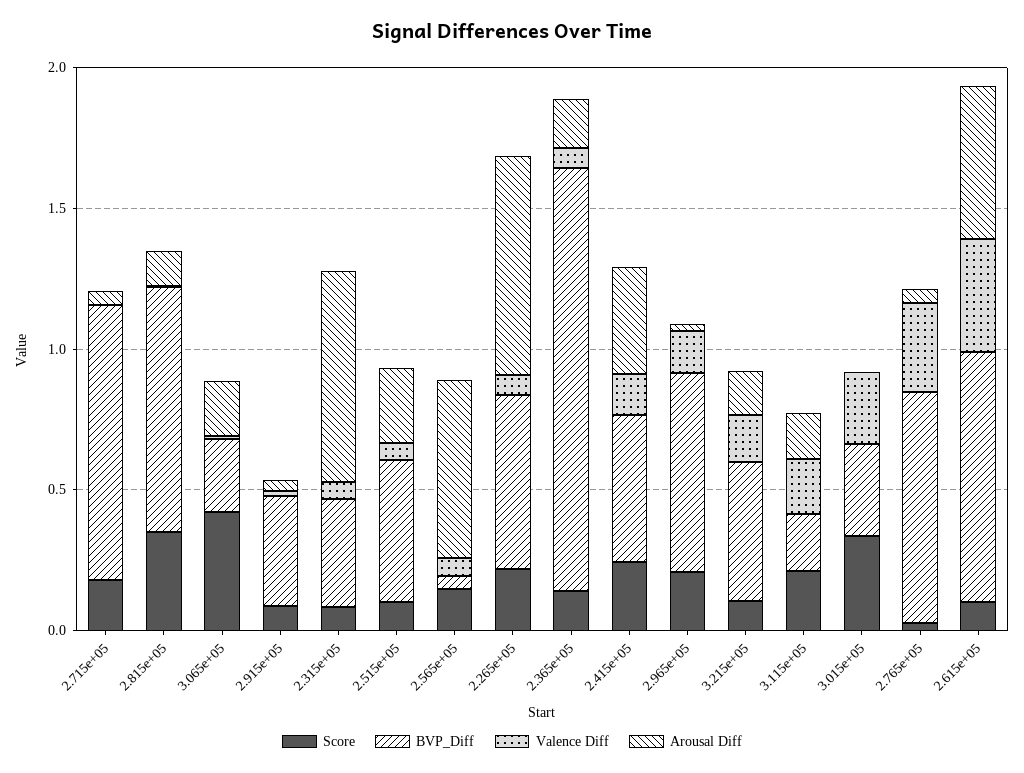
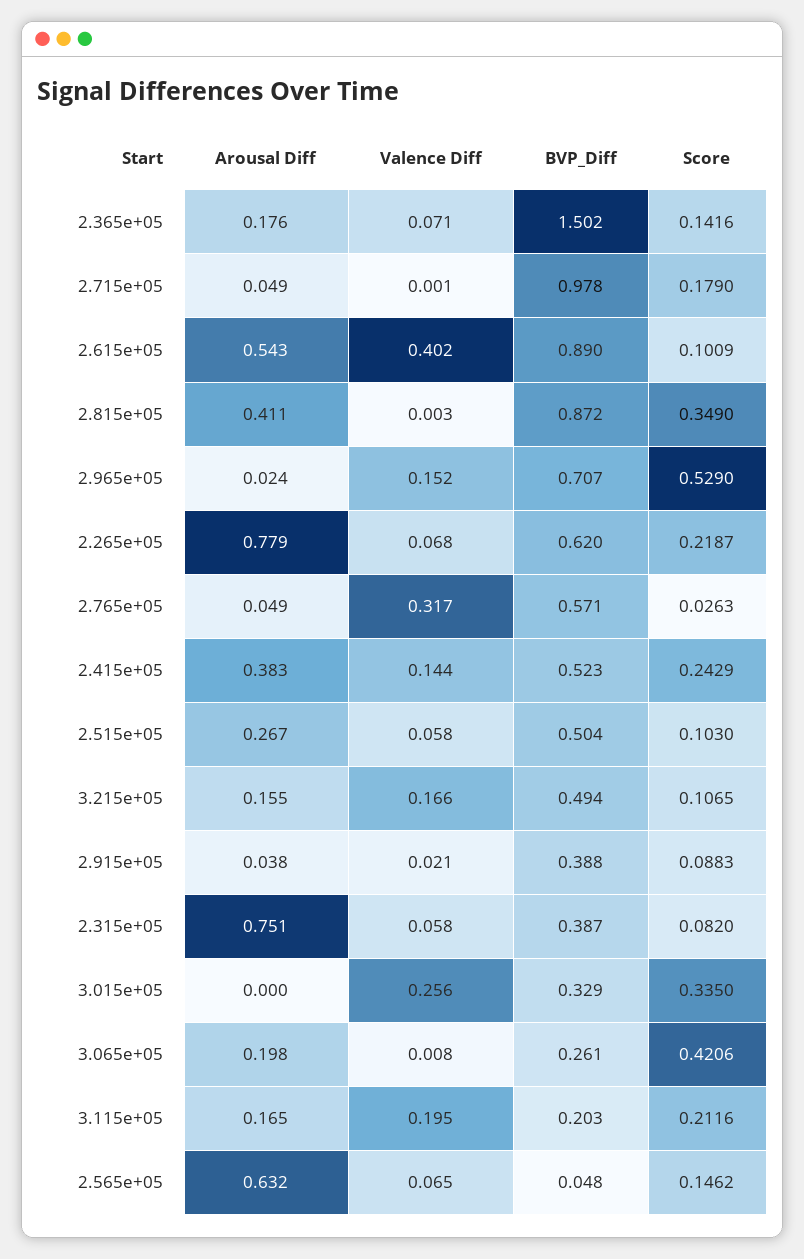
Arousal Diff, 2.815e+05: 0.1 -> 0.411
Score, 2.965e+05: 0.2 -> 0.529
BVP_Diff, 2.765e+05: 0.8 -> 0.571

